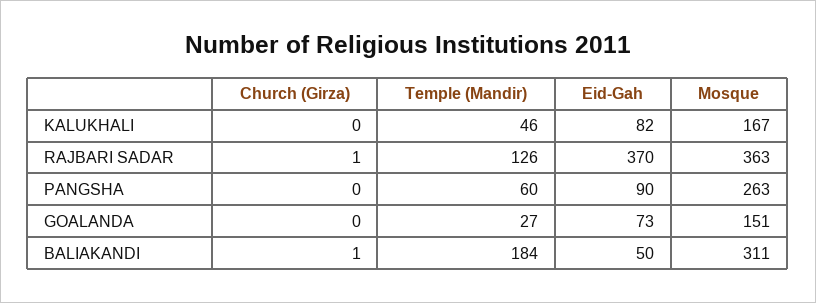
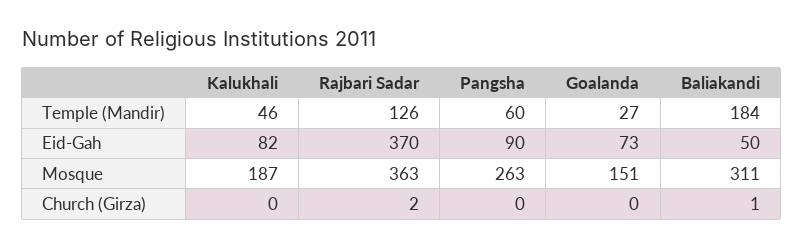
Mosque, KALUKHALI: 167 -> 187
Church (Girza), RAJBARI SADAR: 1 -> 2

